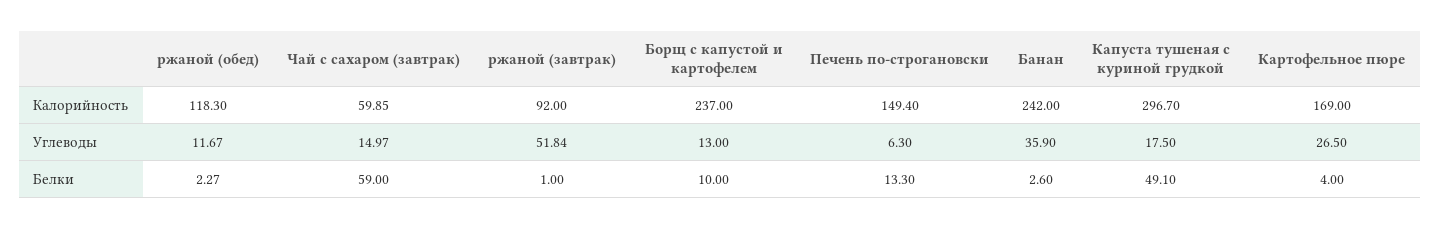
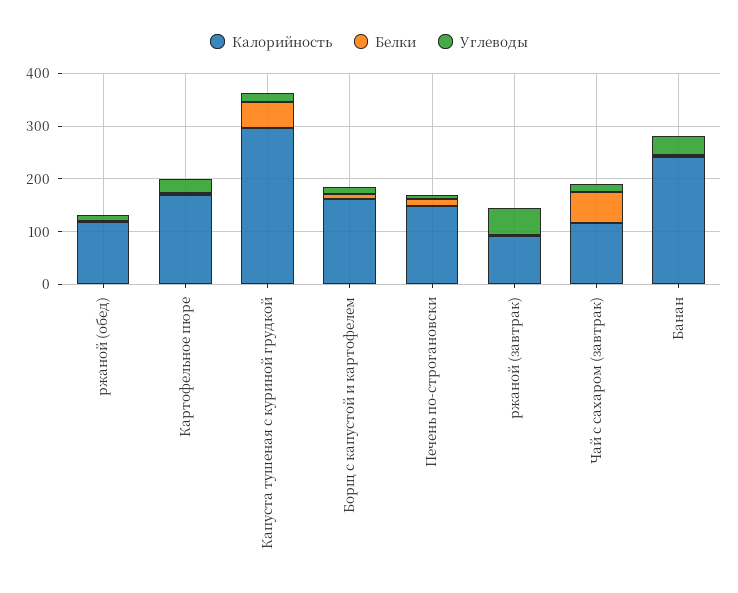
Калорийность, Чай с сахаром (завтрак): 59.85 -> 120
Калорийность, Борщ с капустой и картофелем: 237 -> 160

